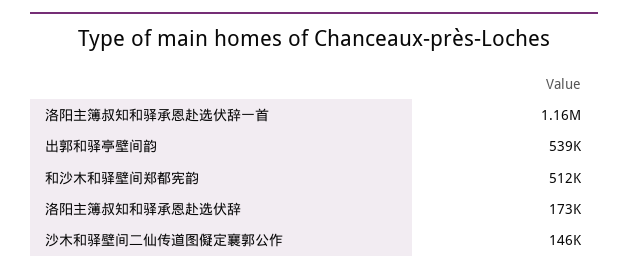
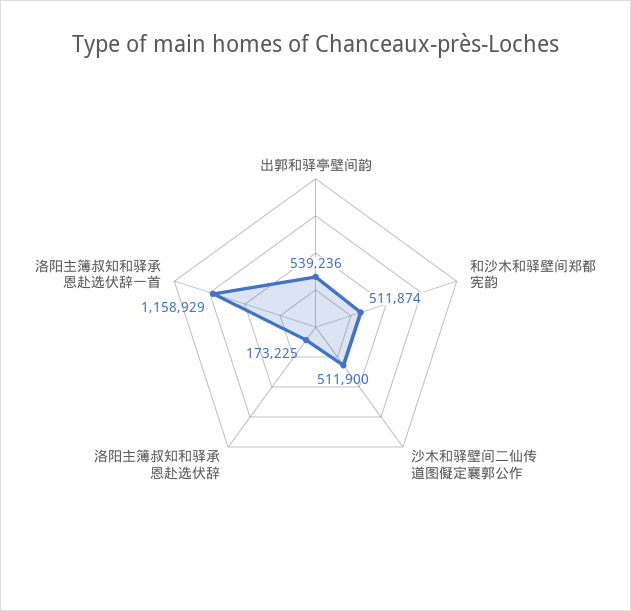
沙木和驿壁间二仙传道图儗定襄郭公作: 146000 -> 511900

